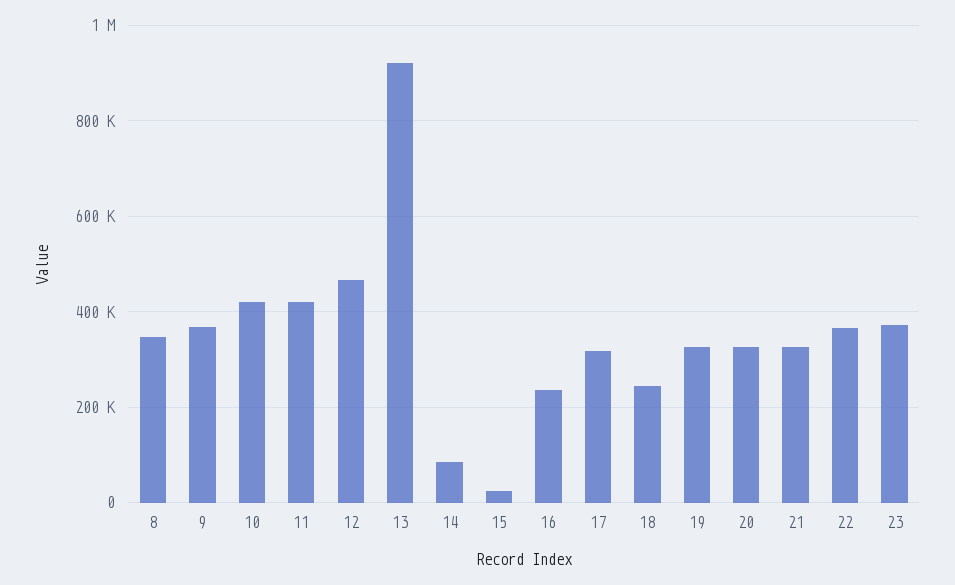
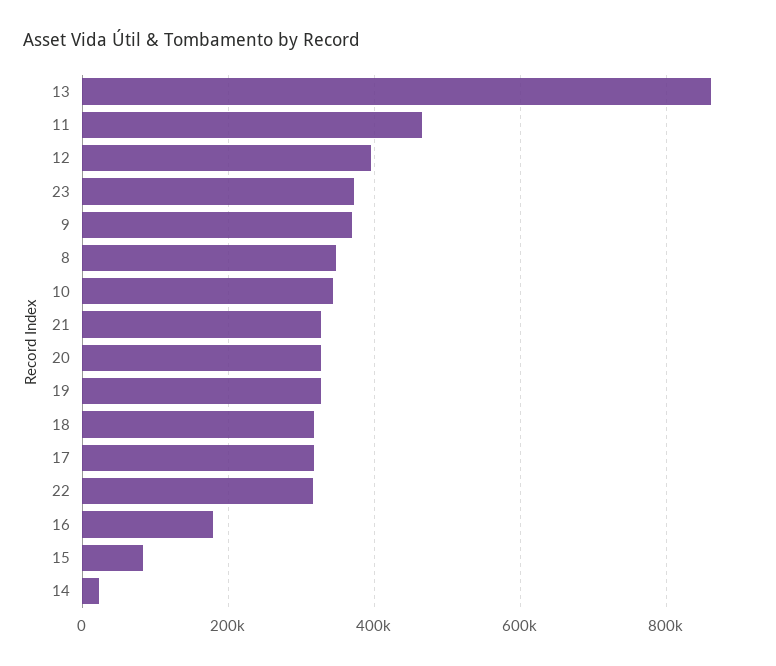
10: 420000 -> 340000
11: 420000 -> 460000
12: 460000 -> 400000
13: 920000 -> 860000
14: 80000 -> 20000
15: 20000 -> 80000
16: 240000 -> 180000
18: 240000 -> 320000
22: 360000 -> 320000

